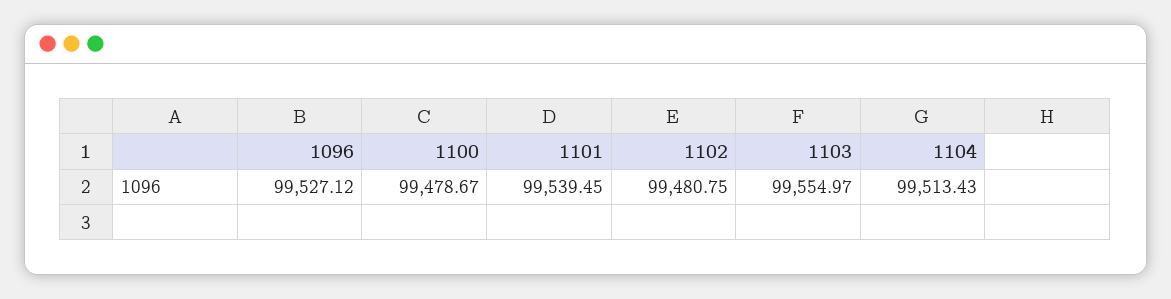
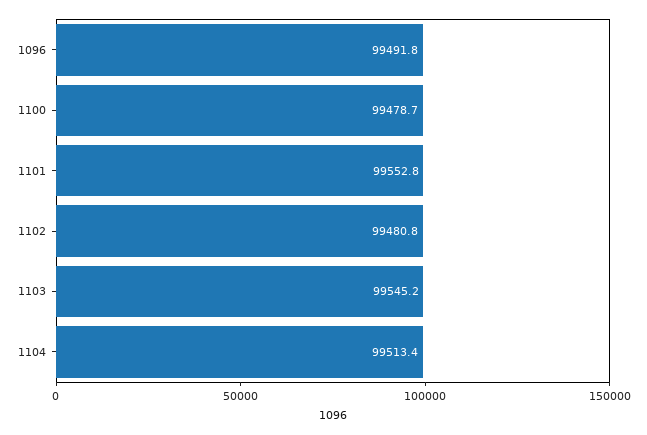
1096: 99527.12 -> 99491.8
1101: 99539.45 -> 99552.8
1103: 99554.97 -> 99545.2

